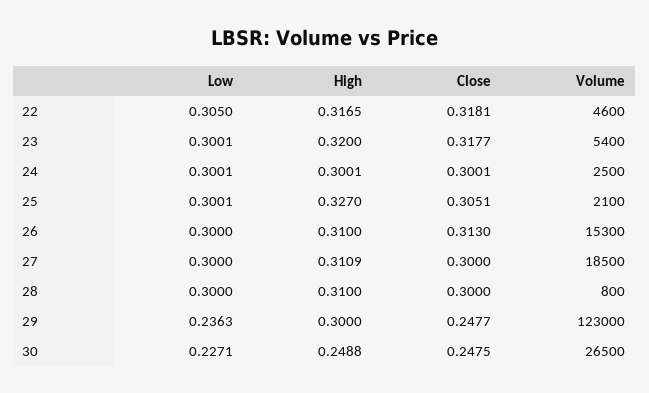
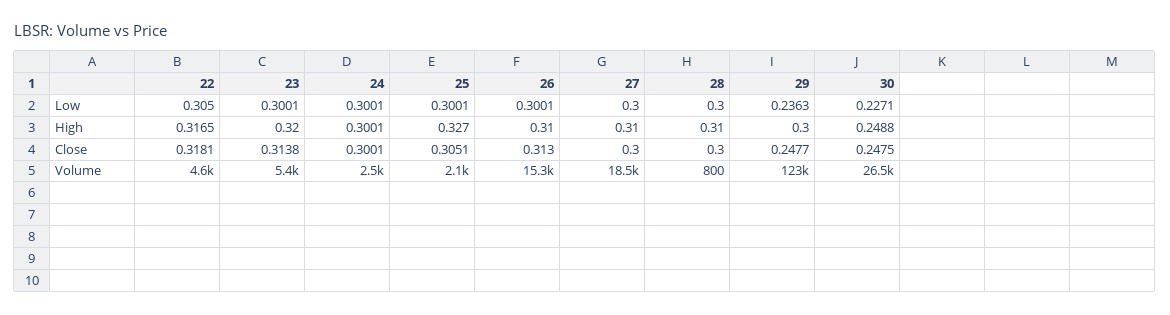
Close, 23: 0.3177 -> 0.3138
Low, 26: 0.3 -> 0.3001
High, 27: 0.3109 -> 0.31

